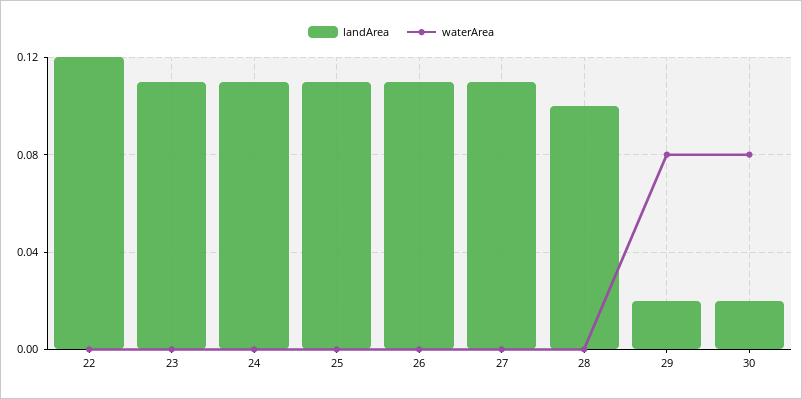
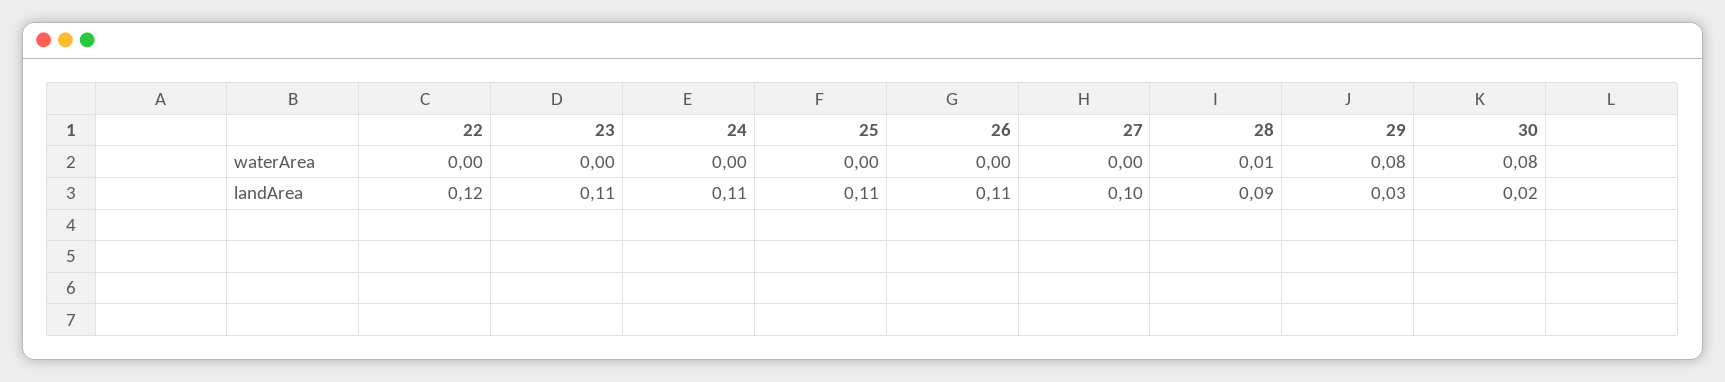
landArea, 27: 0.11 -> 0.1
landArea, 28: 0.1 -> 0.09
waterArea, 28: 0 -> 0.01
landArea, 29: 0.02 -> 0.03

